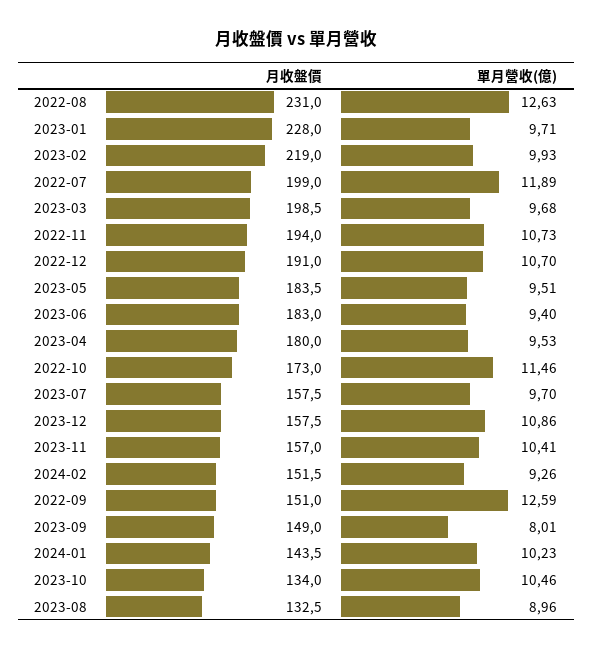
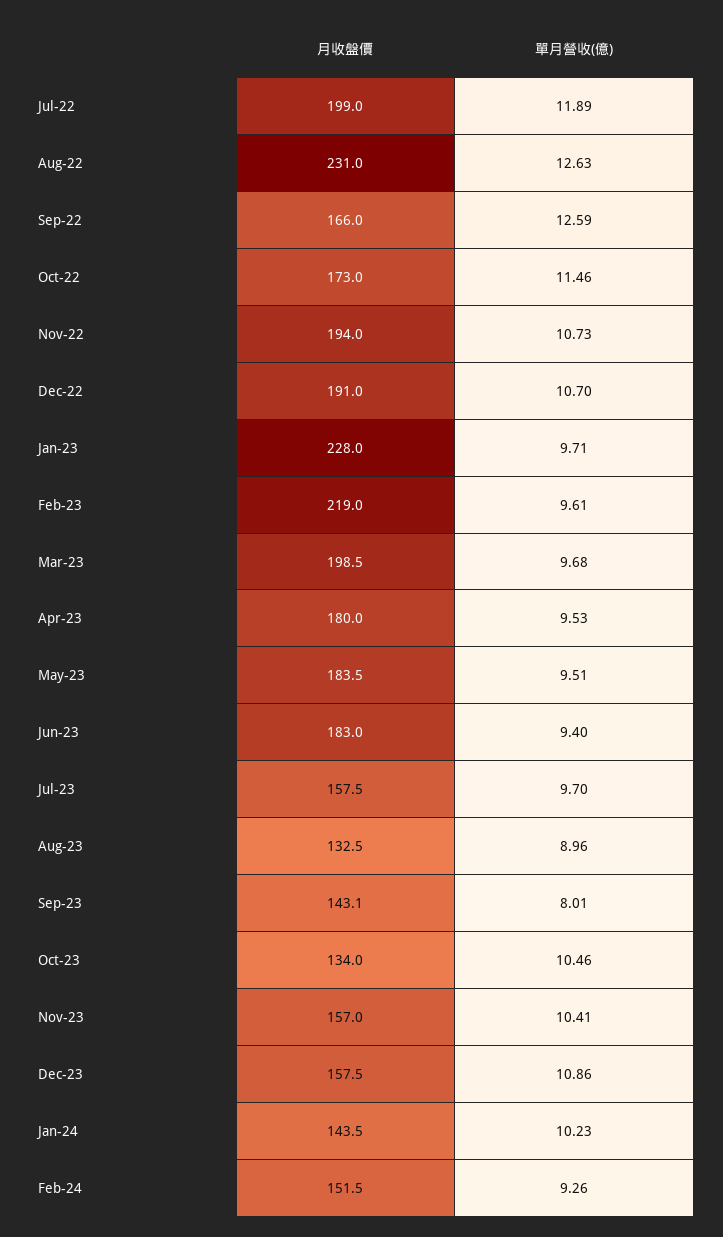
單月營收(億), 2023-02: 9.93 -> 9.61
月收盤價, 2022-09: 151 -> 166
月收盤價, 2023-09: 149 -> 143.1

